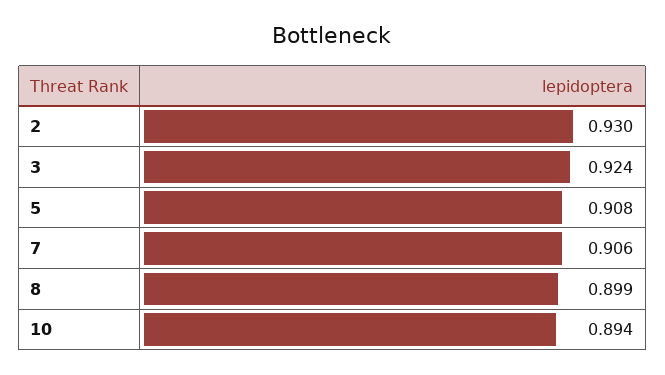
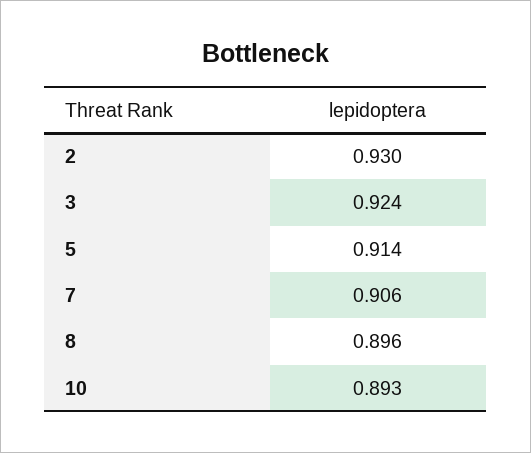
5: 0.908 -> 0.914
8: 0.899 -> 0.896
10: 0.894 -> 0.893

